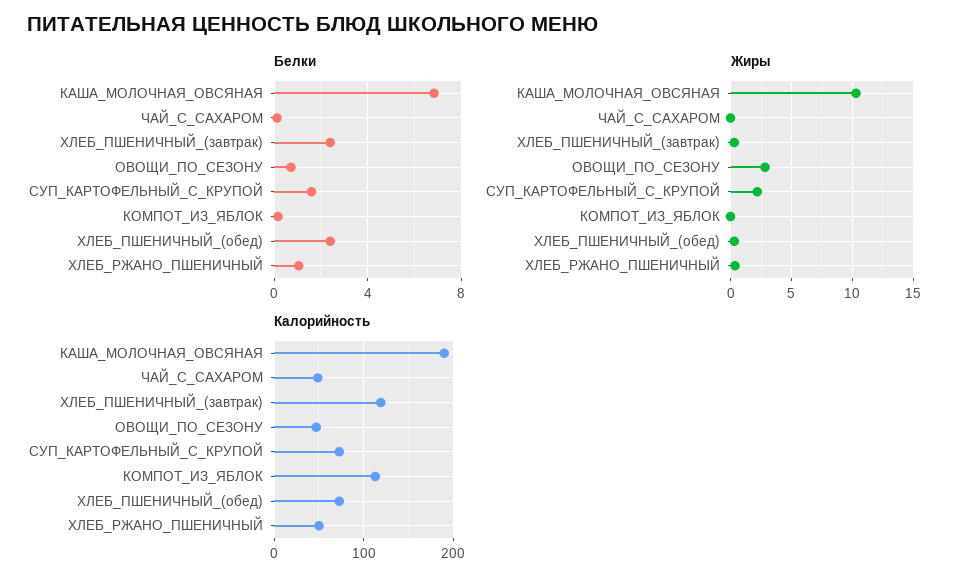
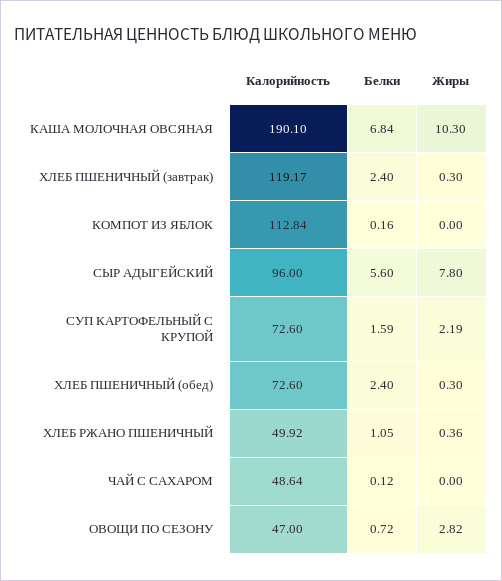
Калорийность, СЫР АДЫГЕЙСКИЙ: none -> 96
Белки, СЫР АДЫГЕЙСКИЙ: none -> 5.6
Жиры, СЫР АДЫГЕЙСКИЙ: none -> 7.8

